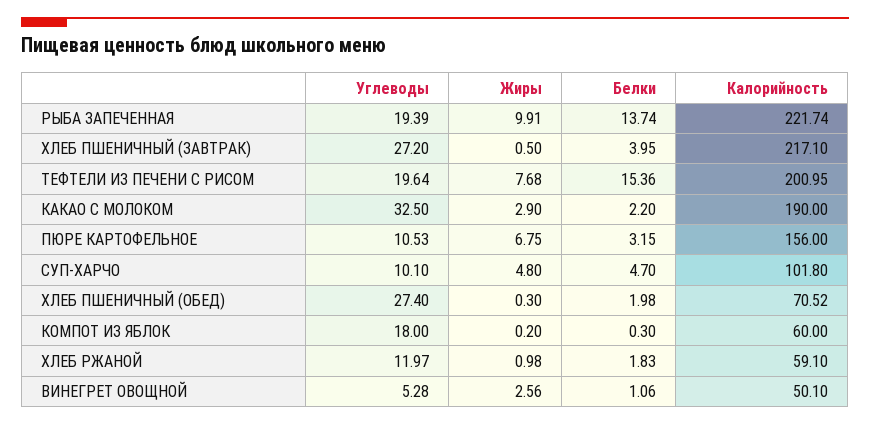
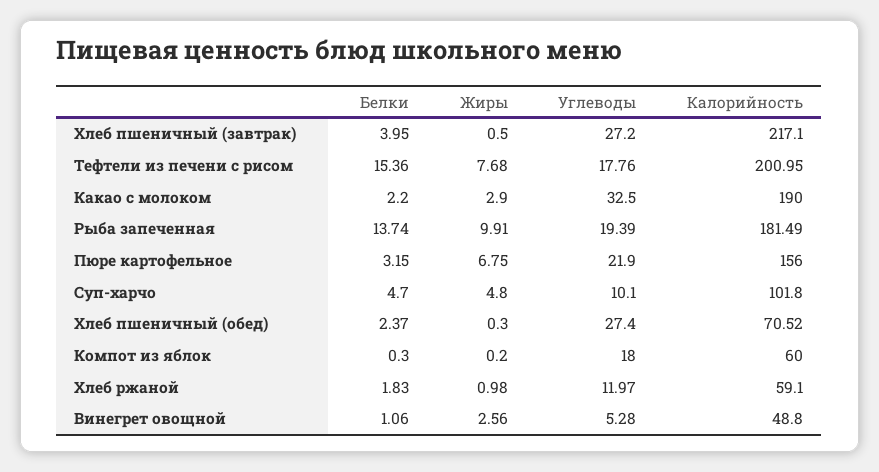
Калорийность, РЫБА ЗАПЕЧЕННАЯ: 221.74 -> 181.49
Углеводы, ТЕФТЕЛИ ИЗ ПЕЧЕНИ С РИСОМ: 19.64 -> 17.76
Углеводы, ПЮРЕ КАРТОФЕЛЬНОЕ: 10.53 -> 21.9
Белки, ХЛЕБ ПШЕНИЧНЫЙ (ОБЕД): 1.98 -> 2.37
Калорийность, ВИНЕГРЕТ ОВОЩНОЙ: 50.1 -> 48.8

